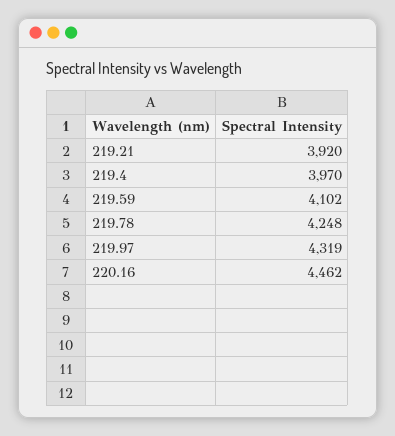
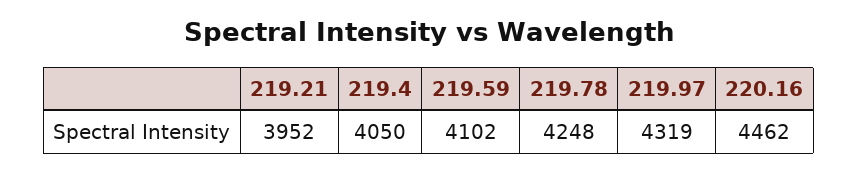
219.21: 3920 -> 3952
219.4: 3970 -> 4050

